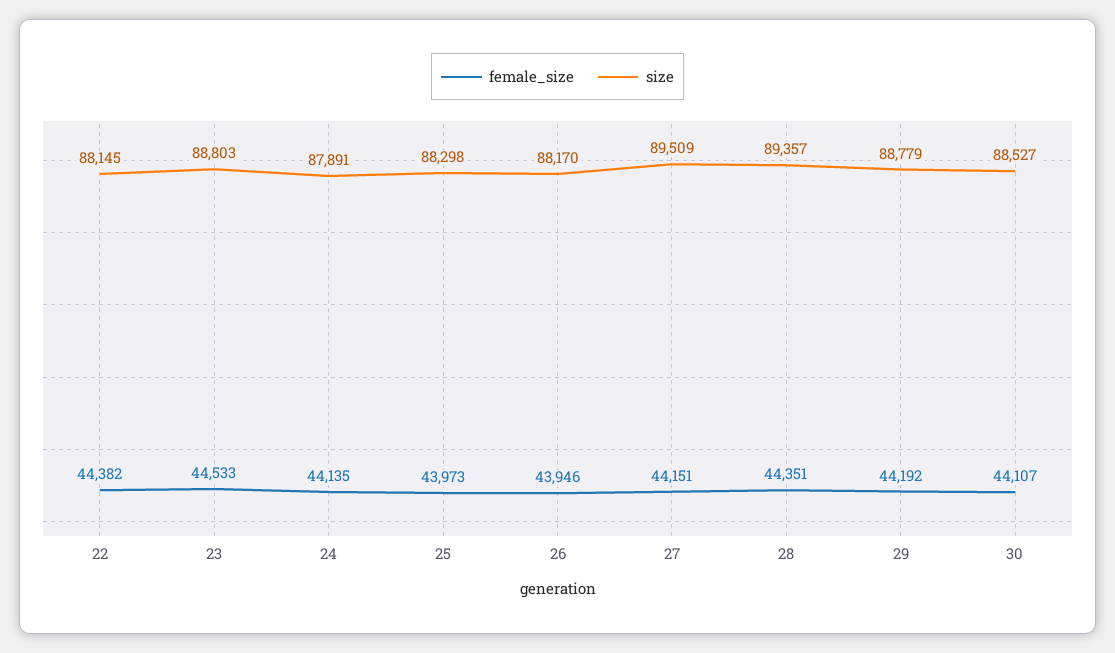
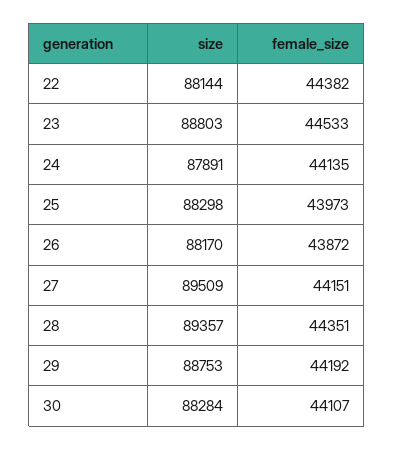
size, 22: 88145 -> 88144
female_size, 26: 43946 -> 43872
size, 29: 88779 -> 88753
size, 30: 88527 -> 88284

